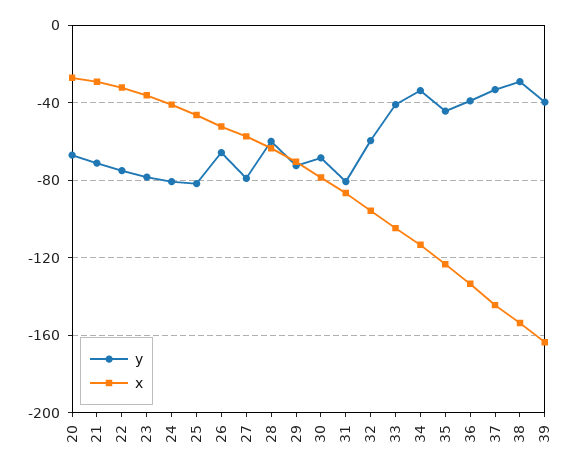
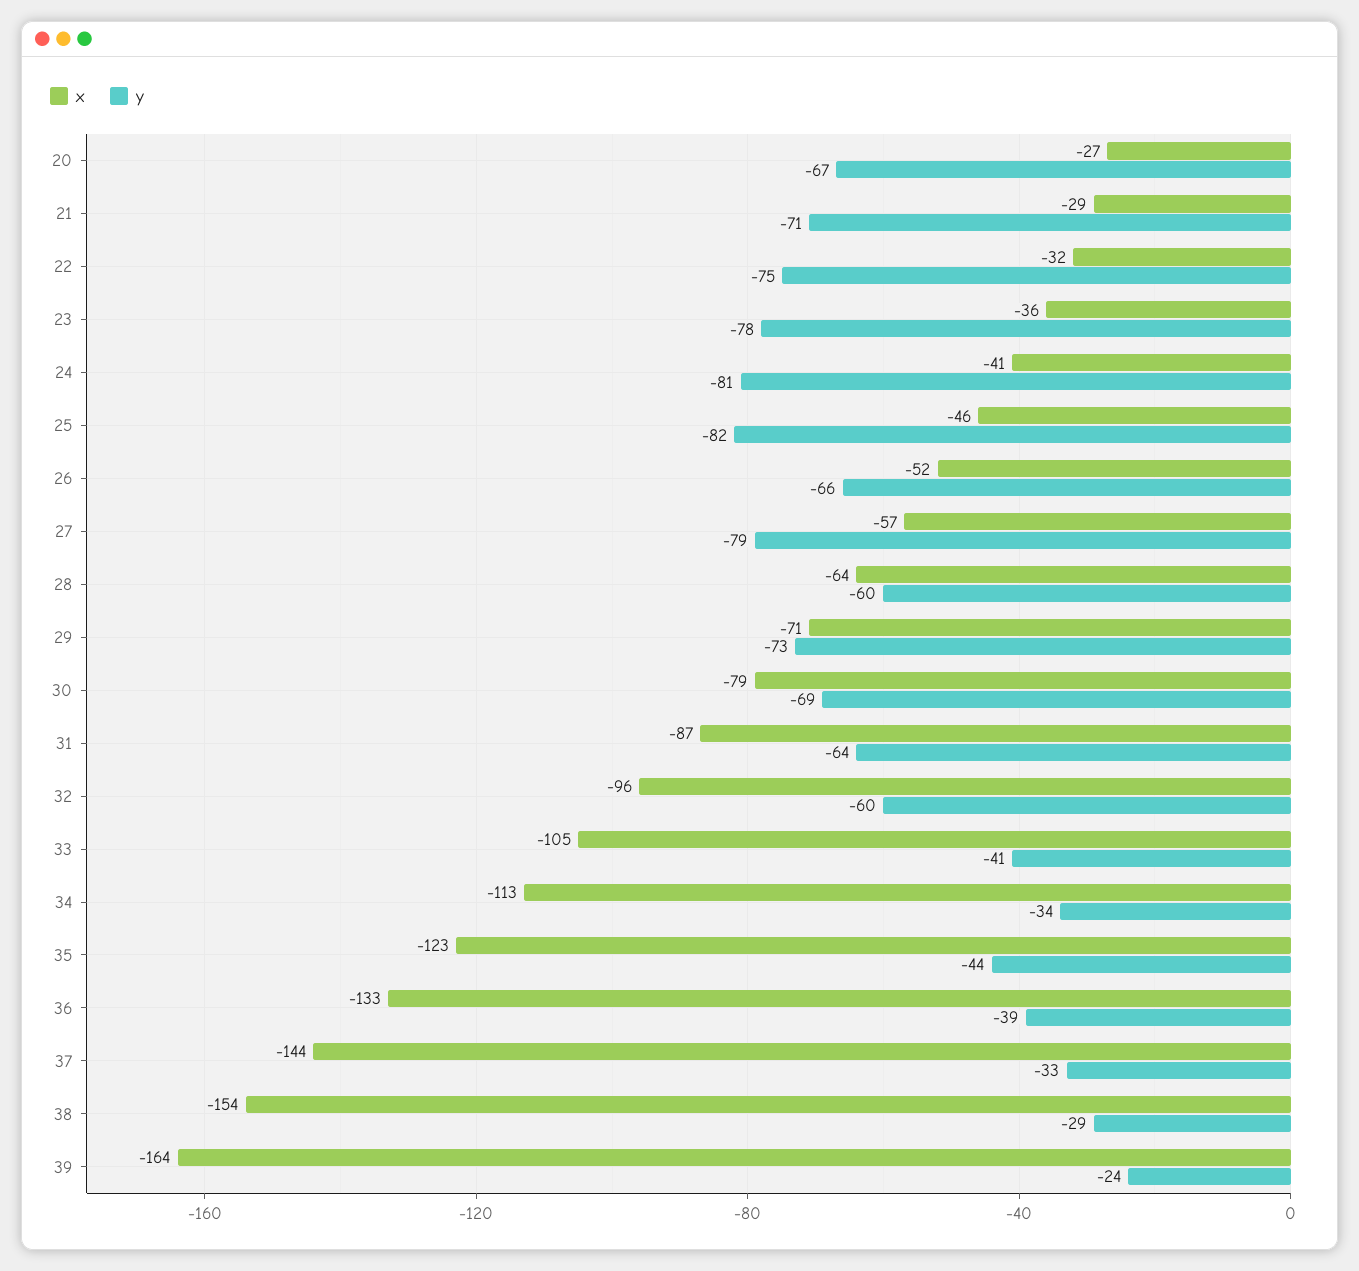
y, 31: -80 -> -64
y, 39: -40 -> -24

